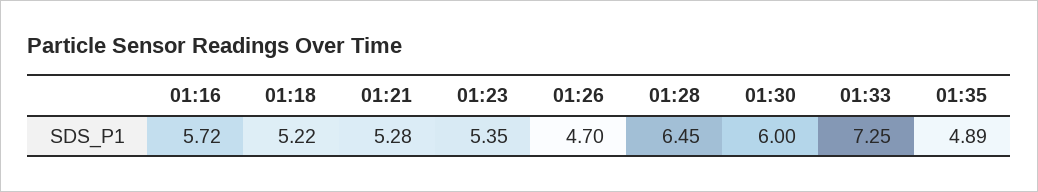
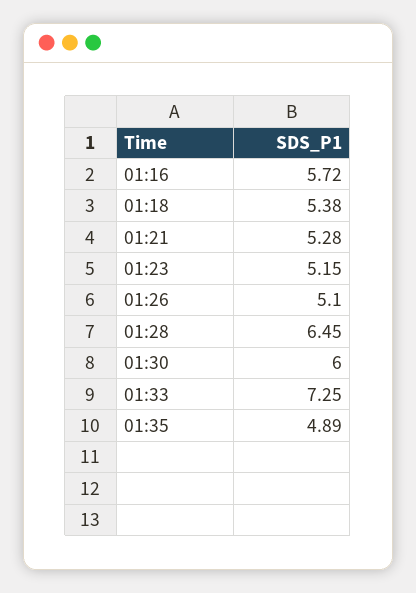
01:18: 5.22 -> 5.38
01:23: 5.35 -> 5.15
01:26: 4.7 -> 5.1

